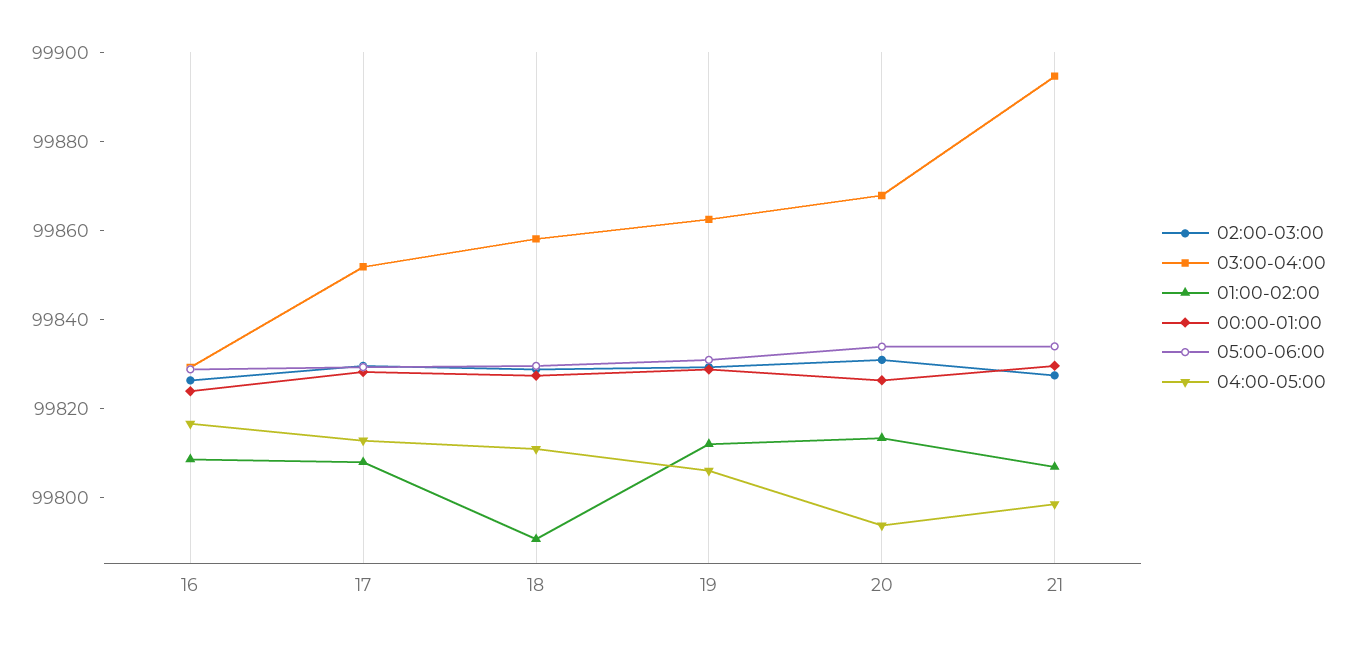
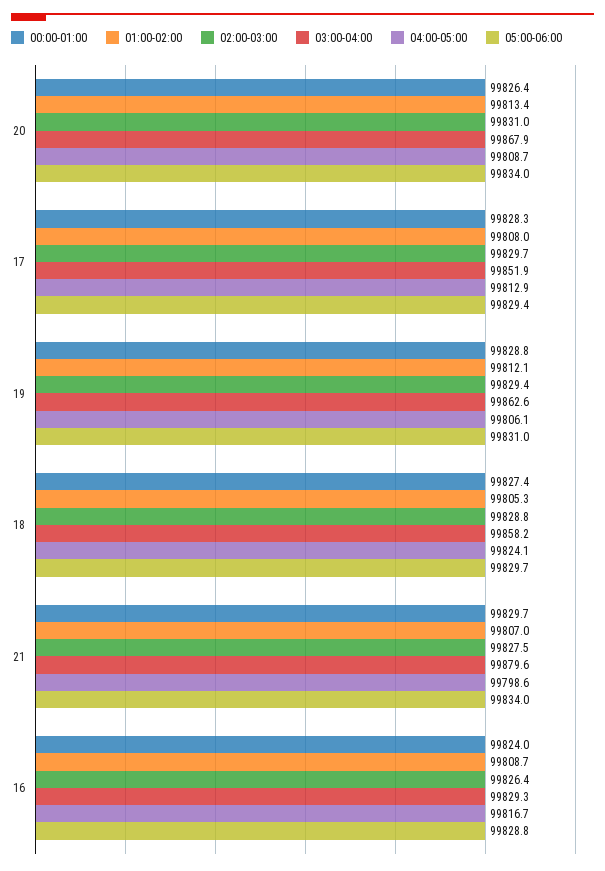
01:00-02:00, 18: 99790 -> 99805.3
04:00-05:00, 18: 99810 -> 99824.1
04:00-05:00, 20: 99795 -> 99808.7
03:00-04:00, 21: 99895 -> 99879.6

